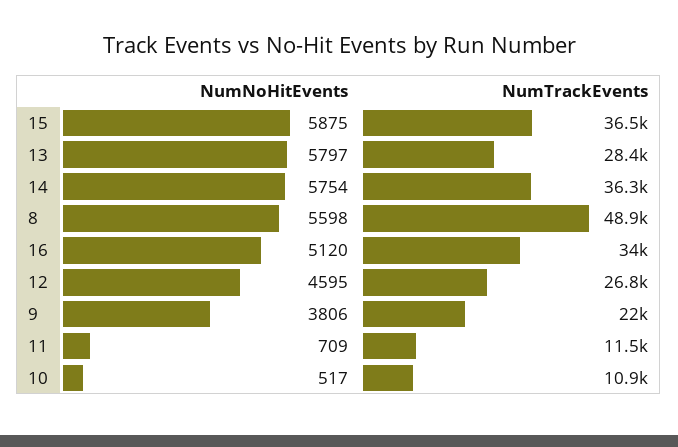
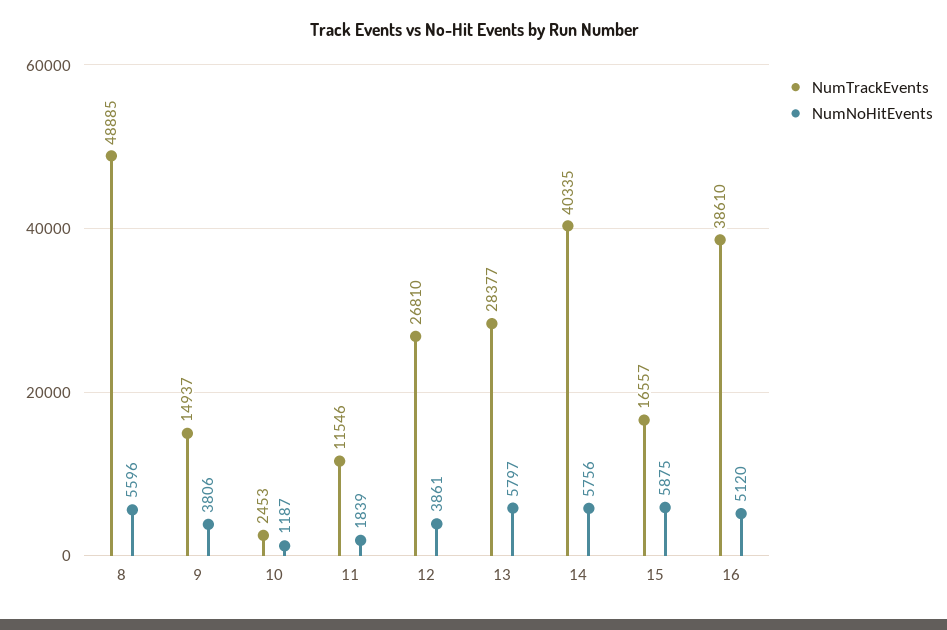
NumTrackEvents, 15: 36500 -> 16557
NumNoHitEvents, 14: 5754 -> 5756
NumTrackEvents, 14: 36300 -> 40335
NumNoHitEvents, 8: 5598 -> 5596
NumTrackEvents, 16: 34000 -> 38610
NumNoHitEvents, 12: 4595 -> 3861
NumTrackEvents, 9: 22000 -> 14937
NumNoHitEvents, 11: 709 -> 1839
NumNoHitEvents, 10: 517 -> 1187
NumTrackEvents, 10: 10900 -> 2453

